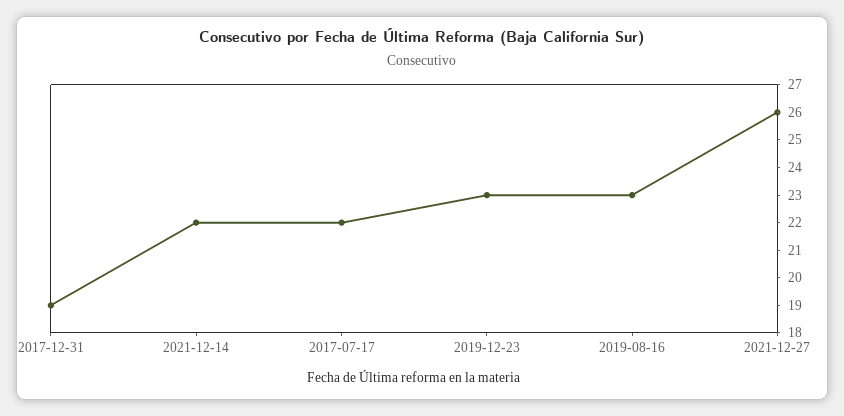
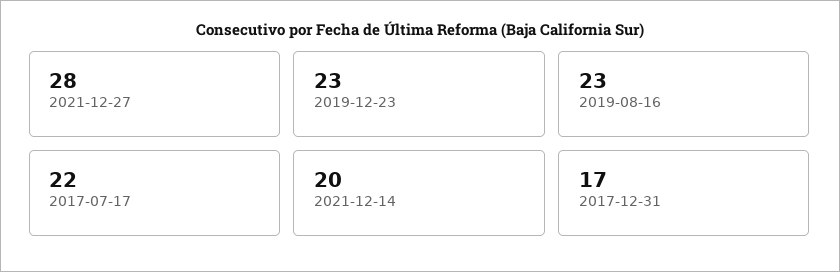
2017-12-31: 19 -> 17
2021-12-14: 22 -> 20
2021-12-27: 26 -> 28

